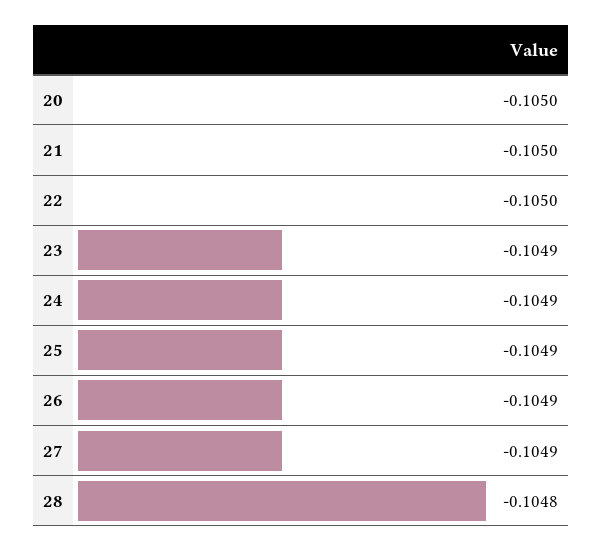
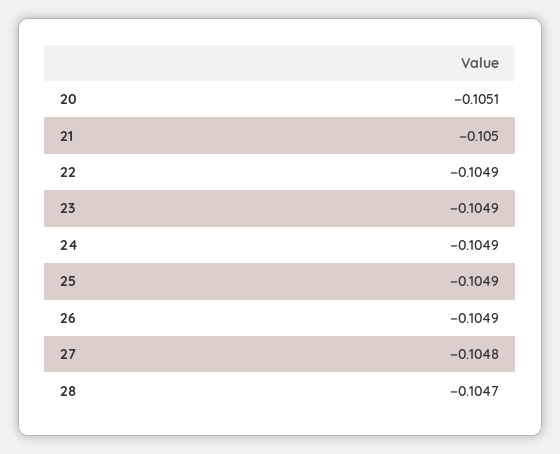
20: -0.105 -> -0.1051
22: -0.105 -> -0.1049
27: -0.1049 -> -0.1048
28: -0.1048 -> -0.1047

